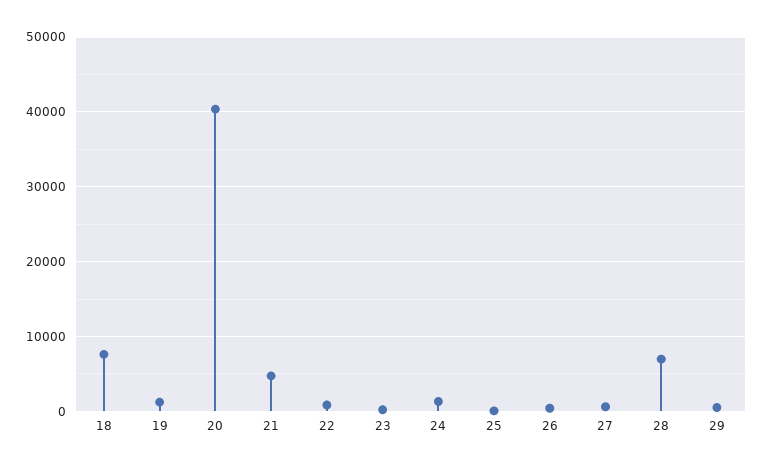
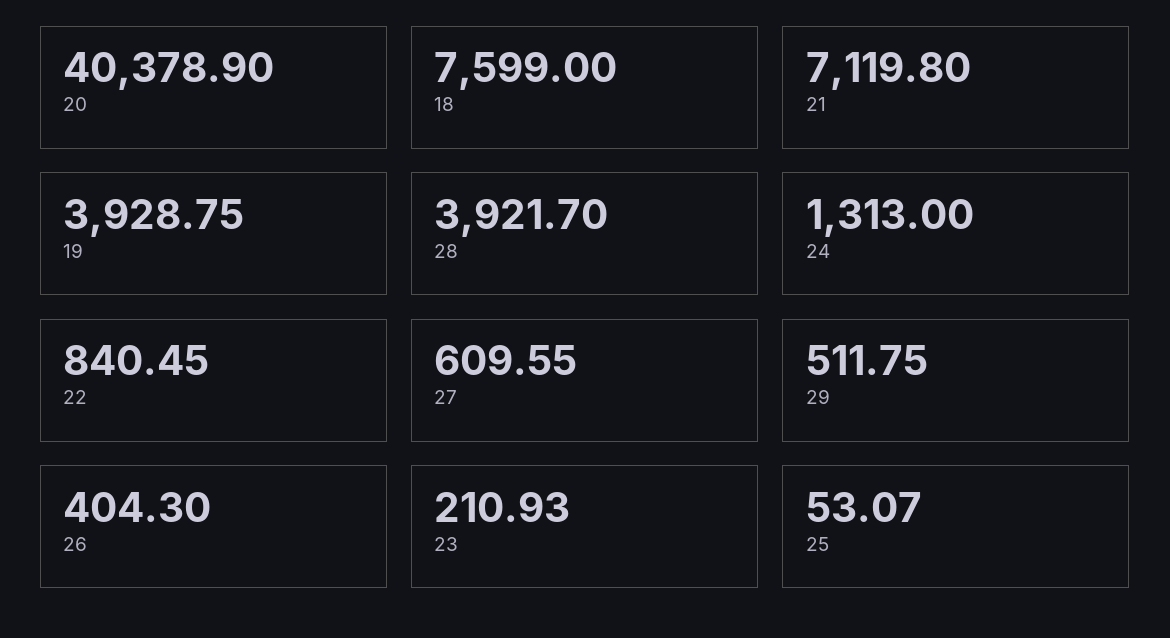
19: 1000 -> 3928.75
21: 5000 -> 7119.8
28: 7000 -> 3921.7

